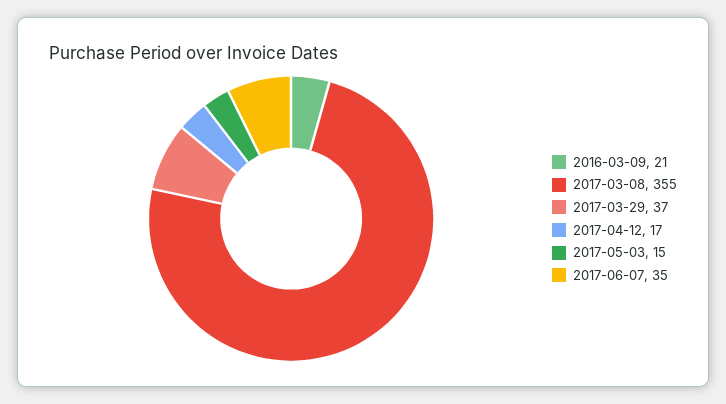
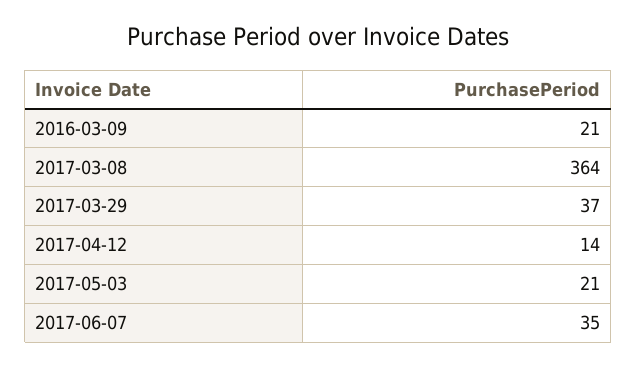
2017-03-08: 355 -> 364
2017-04-12: 17 -> 14
2017-05-03: 15 -> 21

